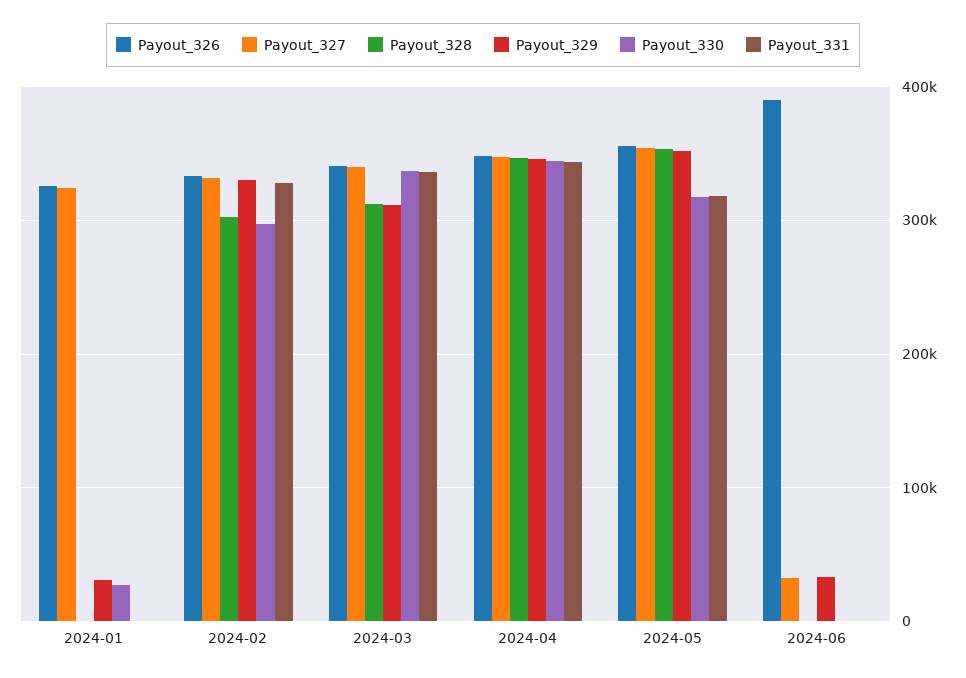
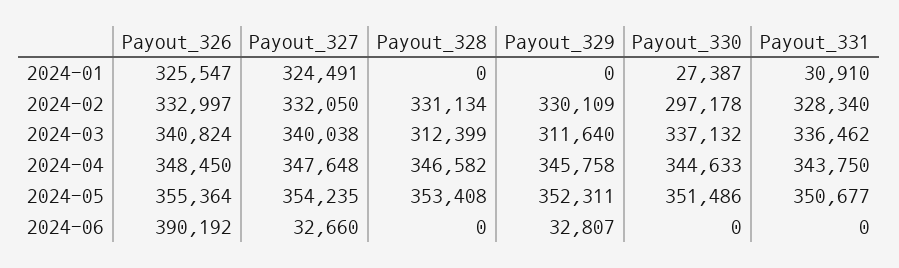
Payout_329, 2024-01: 30000 -> 0
Payout_331, 2024-01: 0 -> 30910
Payout_328, 2024-02: 300000 -> 331134
Payout_330, 2024-05: 320000 -> 351486
Payout_331, 2024-05: 320000 -> 350677

